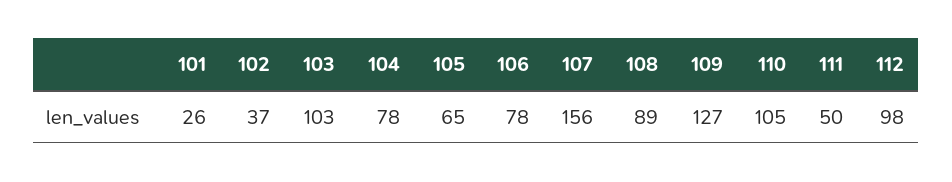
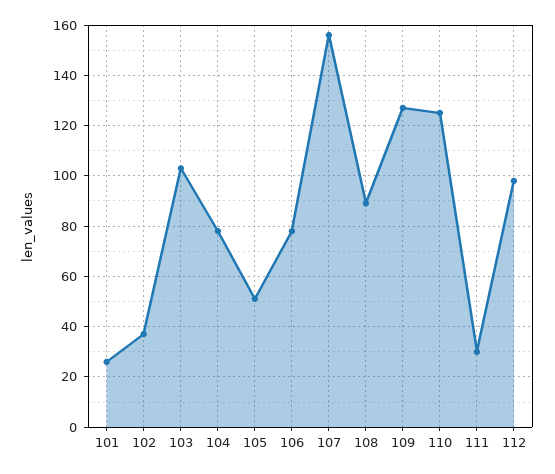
105: 65 -> 50
110: 105 -> 125
111: 50 -> 30

